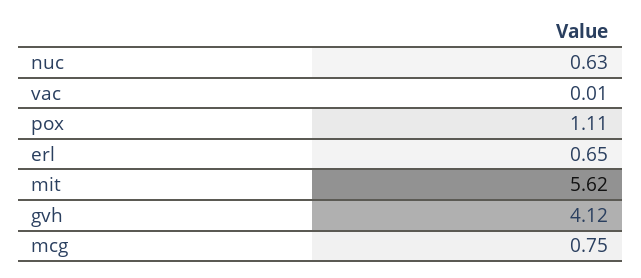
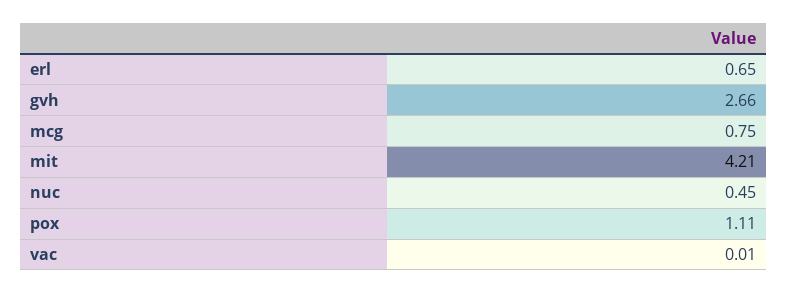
nuc: 0.63 -> 0.45
mit: 5.62 -> 4.21
gvh: 4.12 -> 2.66

